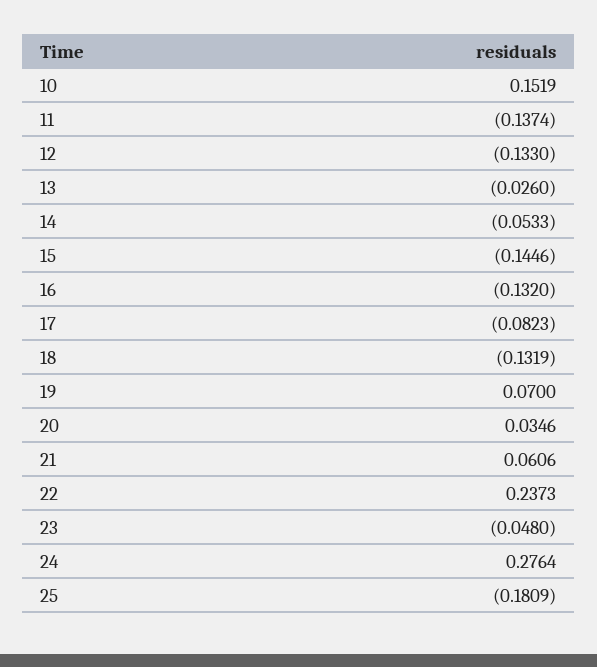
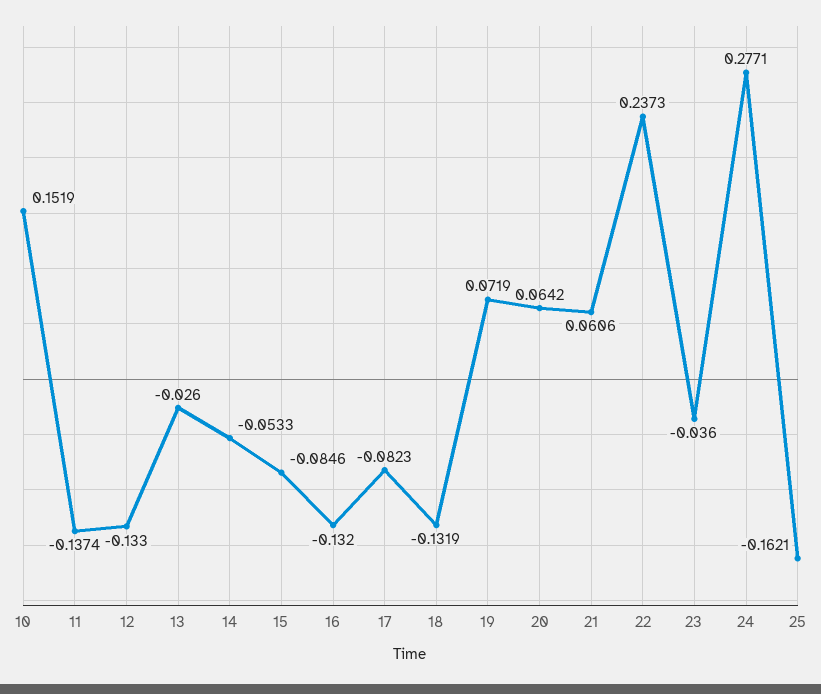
15: -0.1446 -> -0.0846
19: 0.07 -> 0.0719
20: 0.0346 -> 0.0642
23: -0.048 -> -0.036
24: 0.2764 -> 0.2771
25: -0.1809 -> -0.1621

